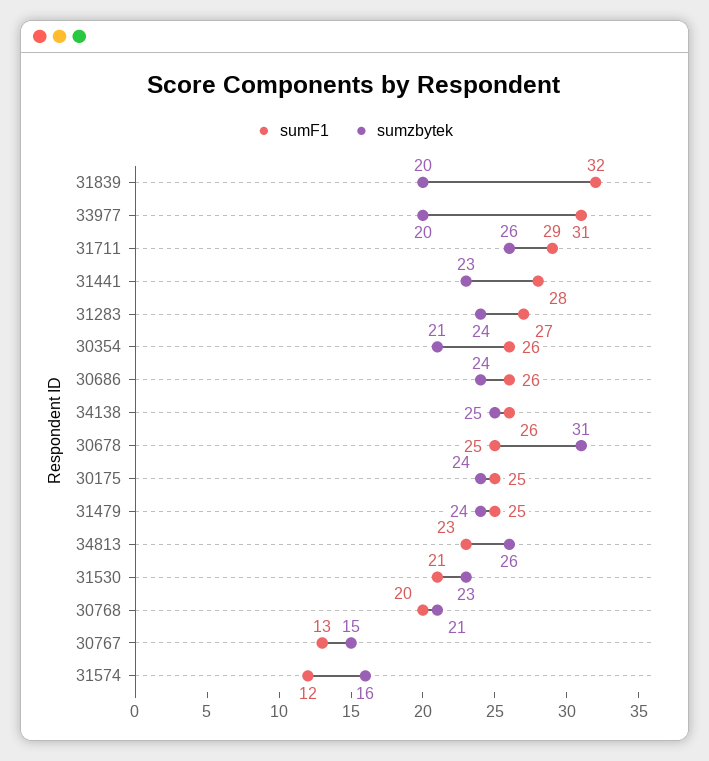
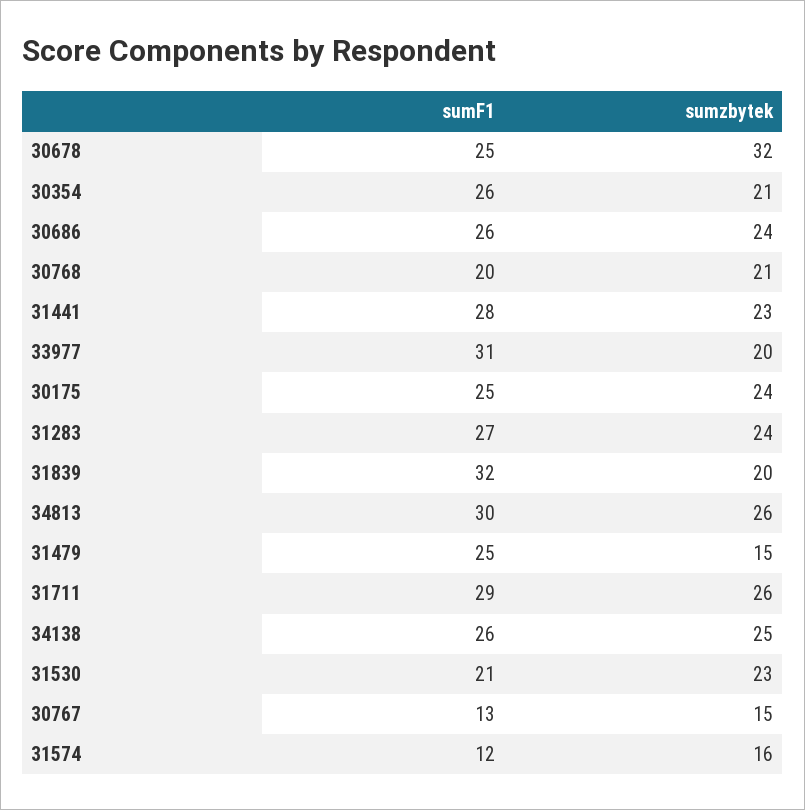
sumzbytek, 30678: 31 -> 32
sumzbytek, 31479: 24 -> 15
sumF1, 34813: 23 -> 30

